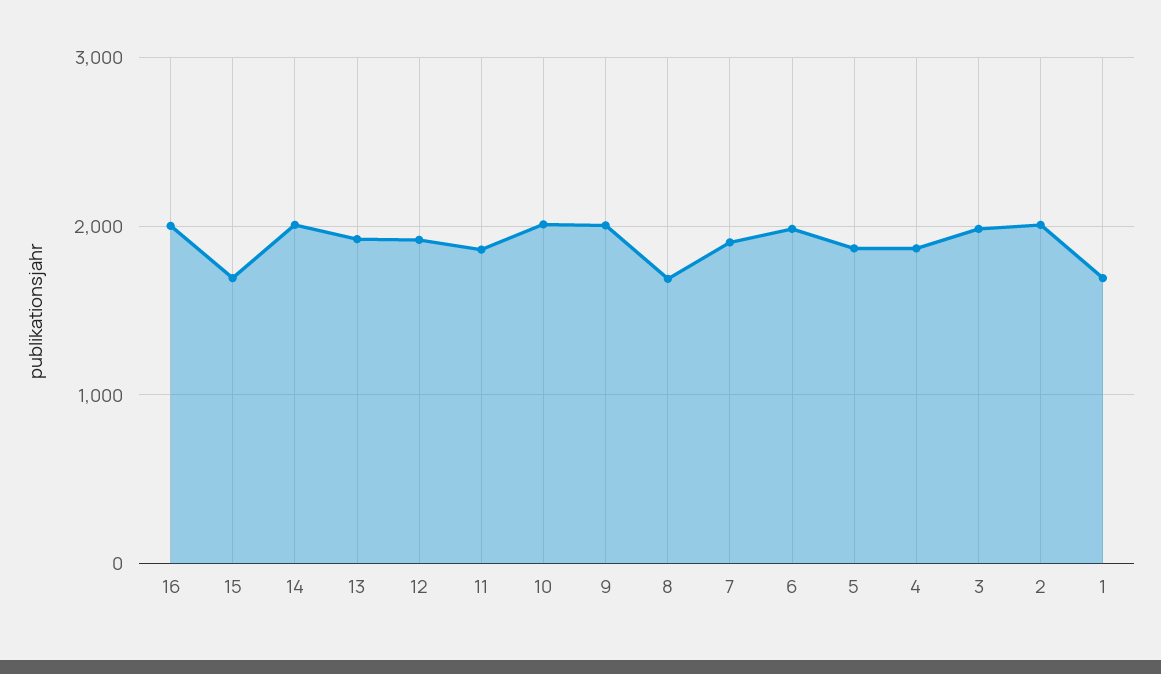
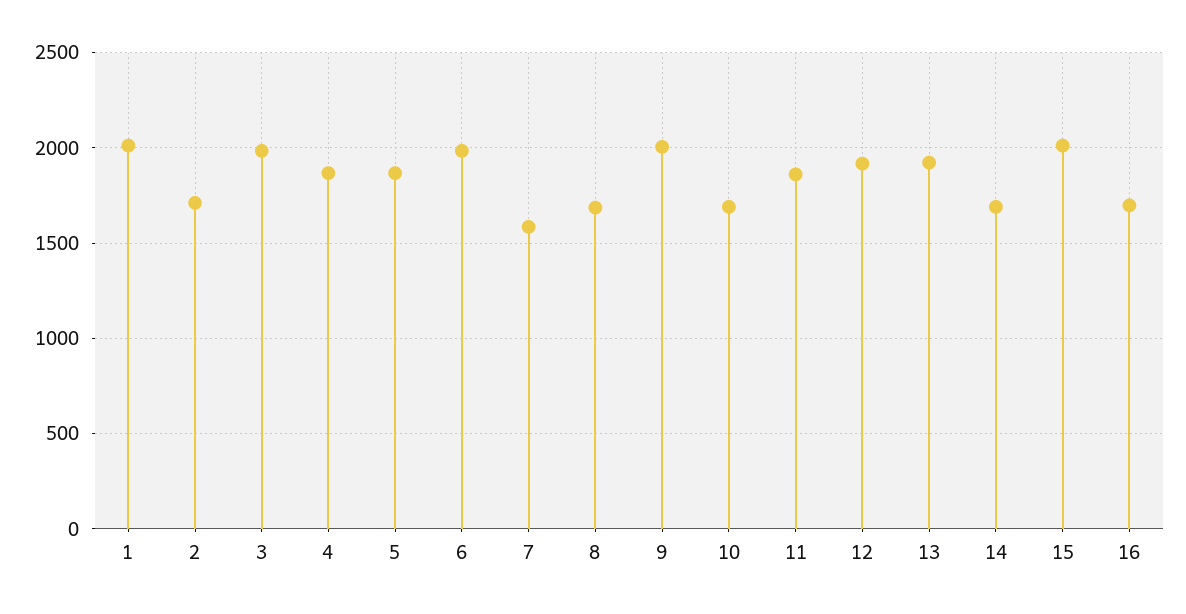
16: 2000 -> 1700
15: 1700 -> 2000
14: 2000 -> 1700
10: 2000 -> 1700
7: 1900 -> 1600
2: 2000 -> 1700
1: 1700 -> 2000

